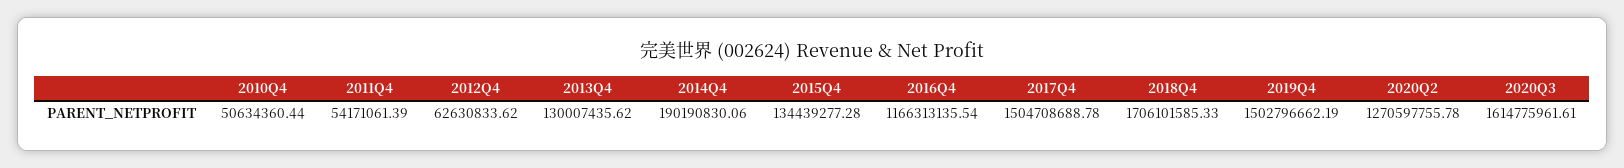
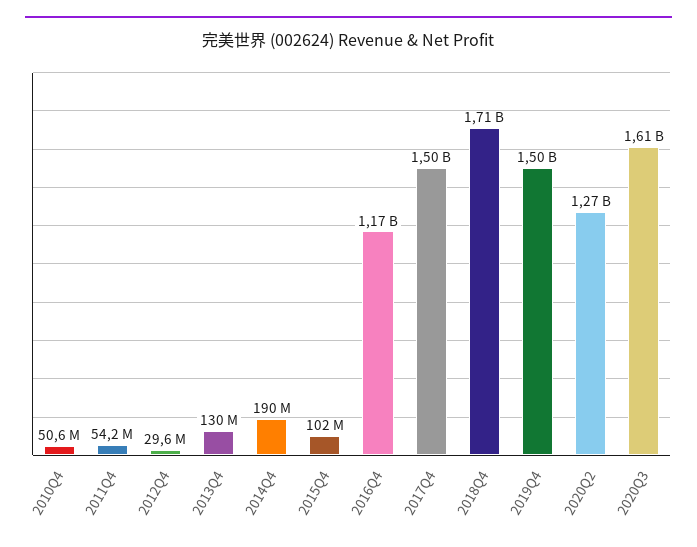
2012Q4: 62630833.62 -> 29600000
2015Q4: 134439277.28 -> 102000000

